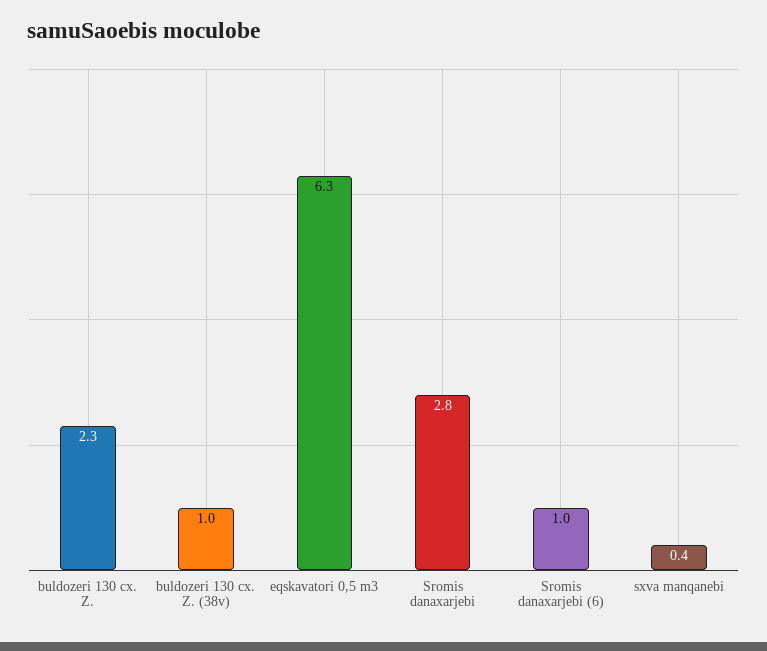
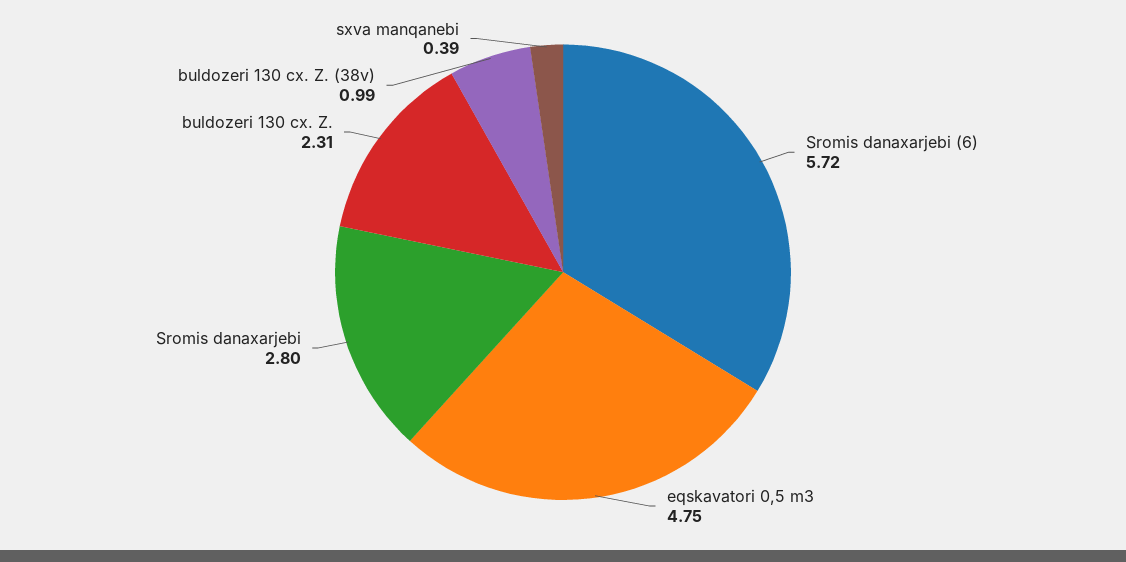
eqskavatori 0,5 m3: 6.3 -> 4.75
Sromis danaxarjebi (6): 1 -> 5.72

